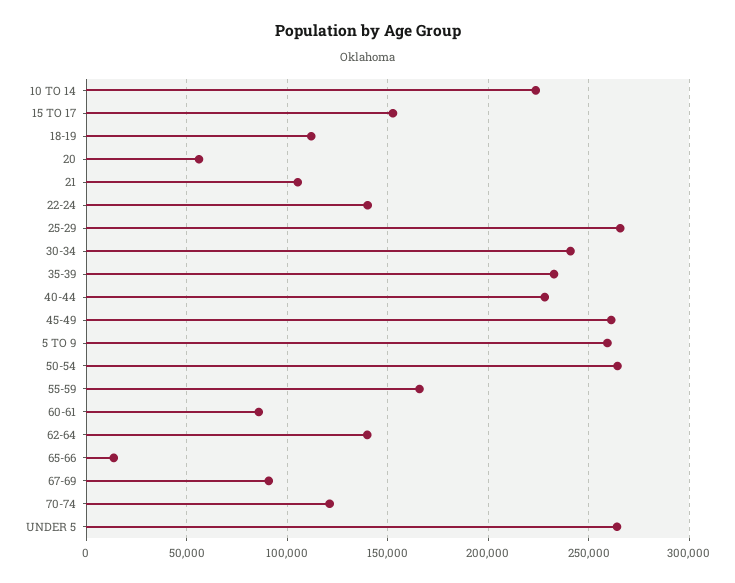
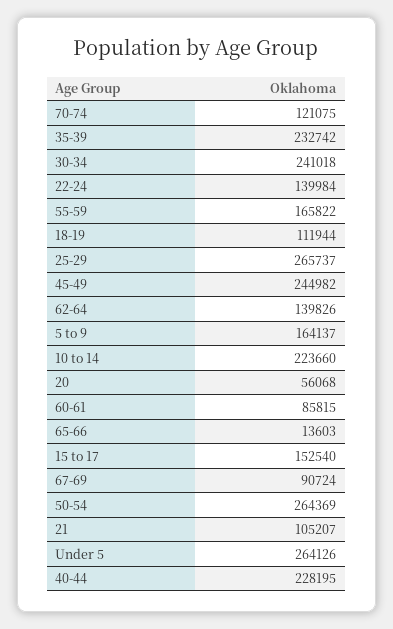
45-49: 260000 -> 244982
5 TO 9: 260000 -> 164137

